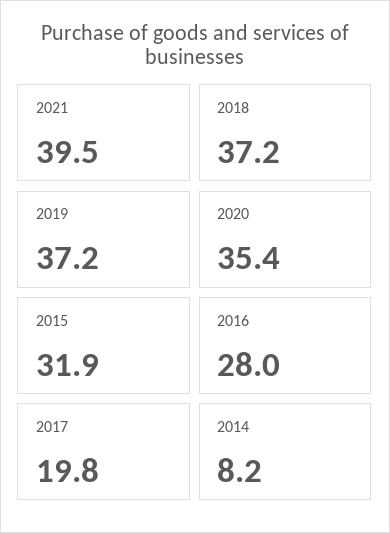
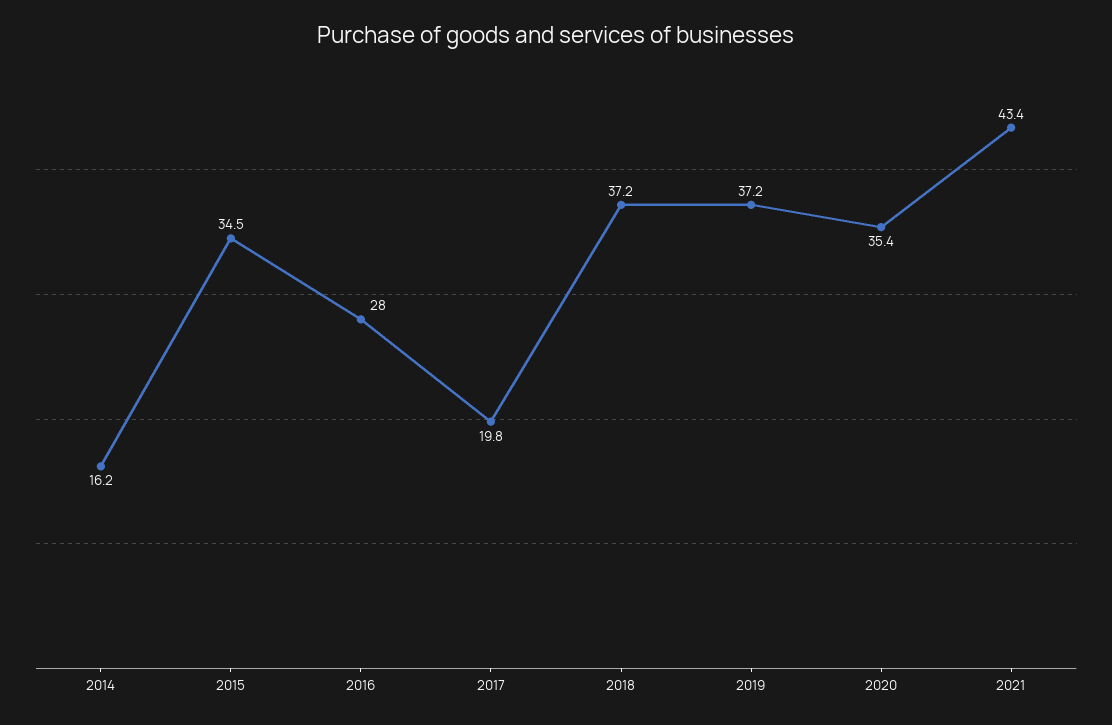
2021: 39.5 -> 43.4
2015: 31.9 -> 34.5
2014: 8.2 -> 16.2

